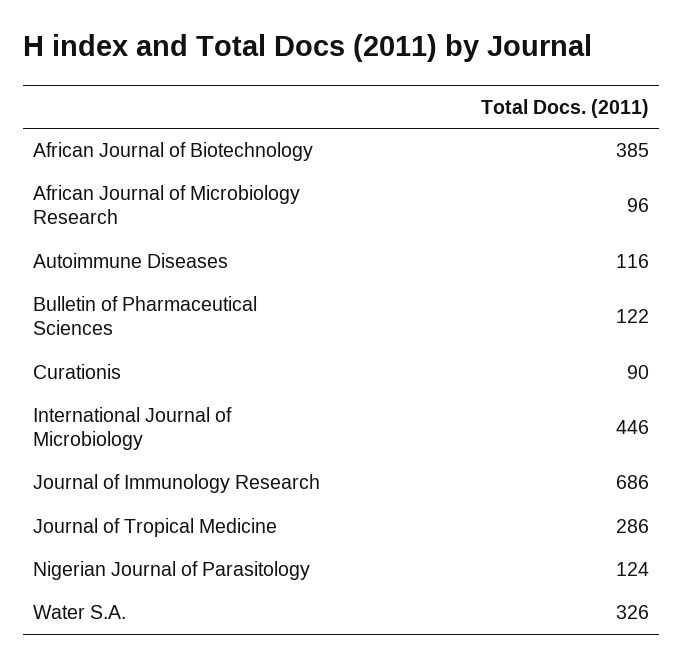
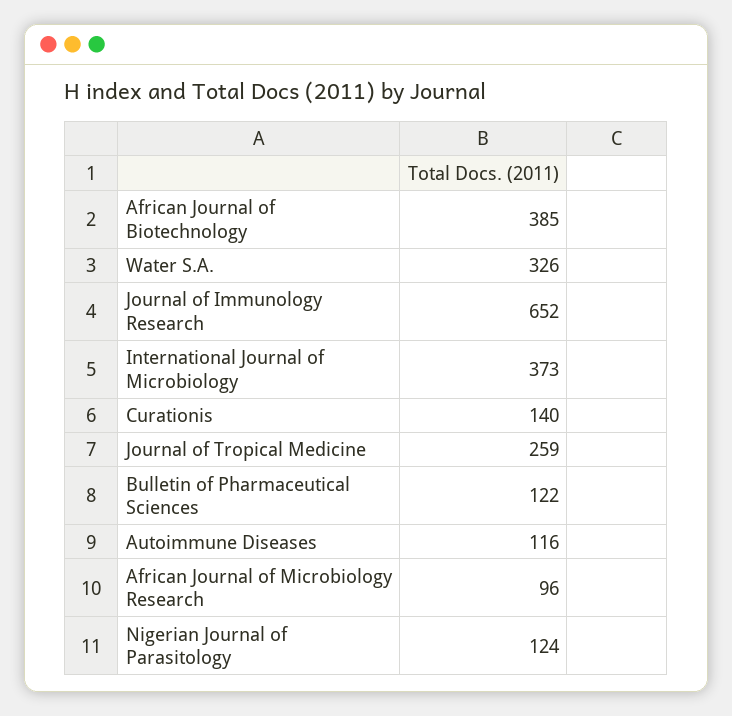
Curationis: 90 -> 140
International Journal of Microbiology: 446 -> 373
Journal of Immunology Research: 686 -> 652
Journal of Tropical Medicine: 286 -> 259

